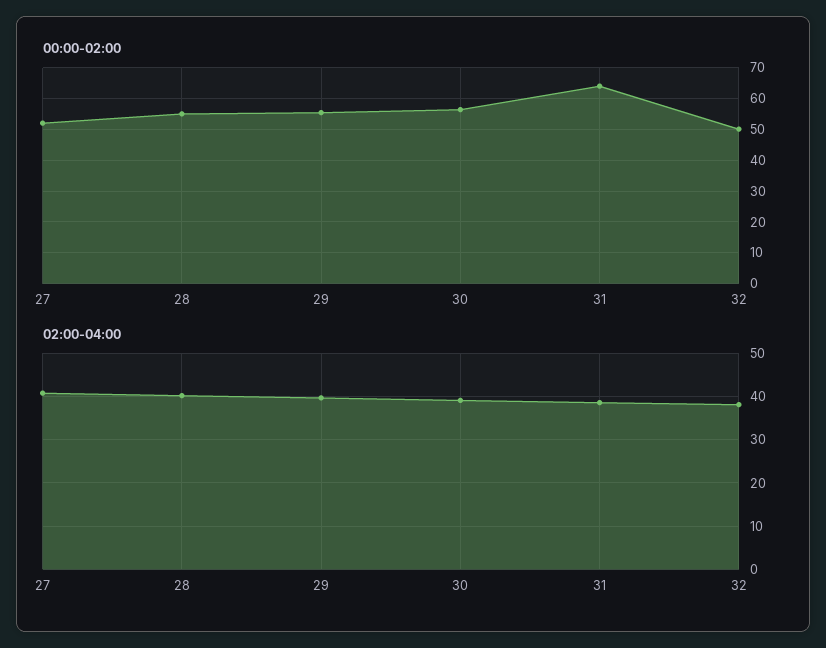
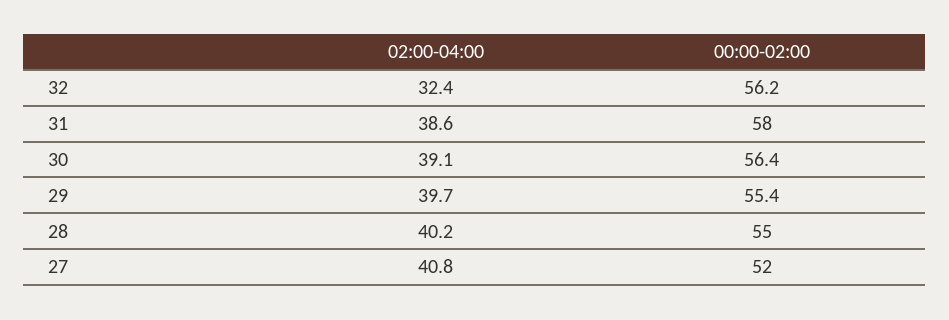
00:00-02:00, 31: 64 -> 58
00:00-02:00, 32: 50 -> 56.2
02:00-04:00, 32: 38 -> 32.4

